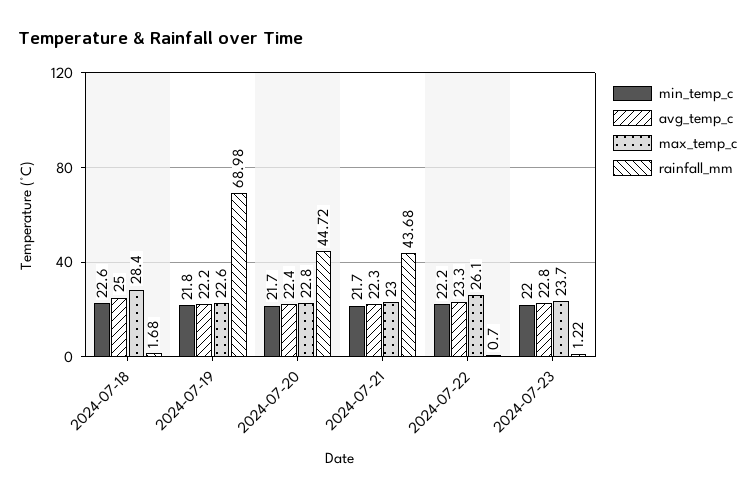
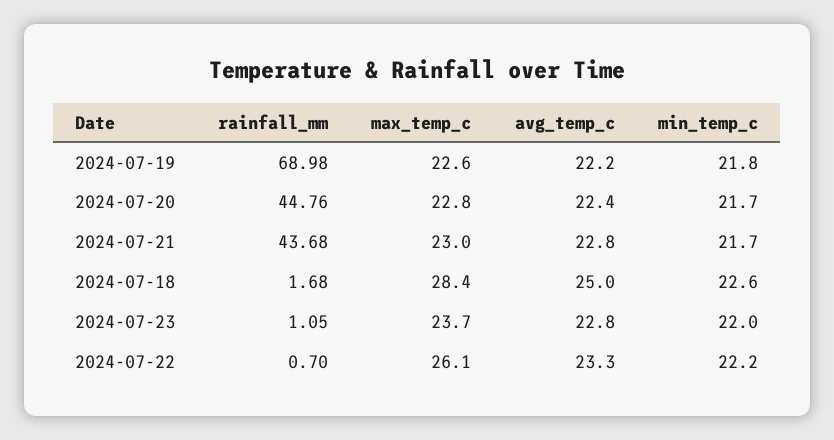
rainfall_mm, 2024-07-20: 44.72 -> 44.76
avg_temp_c, 2024-07-21: 22.3 -> 22.8
rainfall_mm, 2024-07-23: 1.22 -> 1.05

